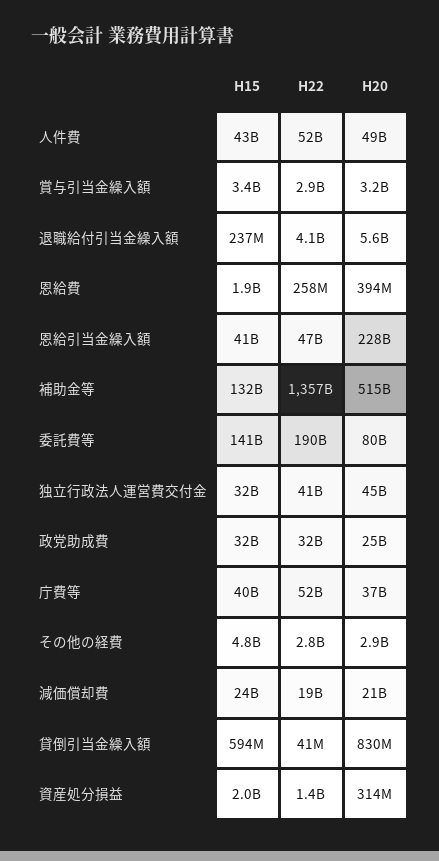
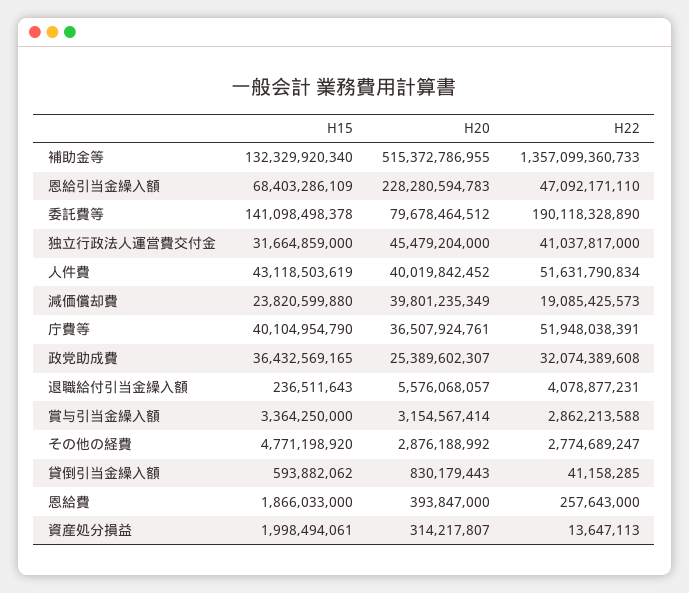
H20, 人件費: 49000000000 -> 40019842452
H15, 恩給引当金繰入額: 41000000000 -> 68403286109
H15, 政党助成費: 32000000000 -> 36432569165
H20, 減価償却費: 21000000000 -> 39801235349
H22, 資産処分損益: 1400000000 -> 13647113

